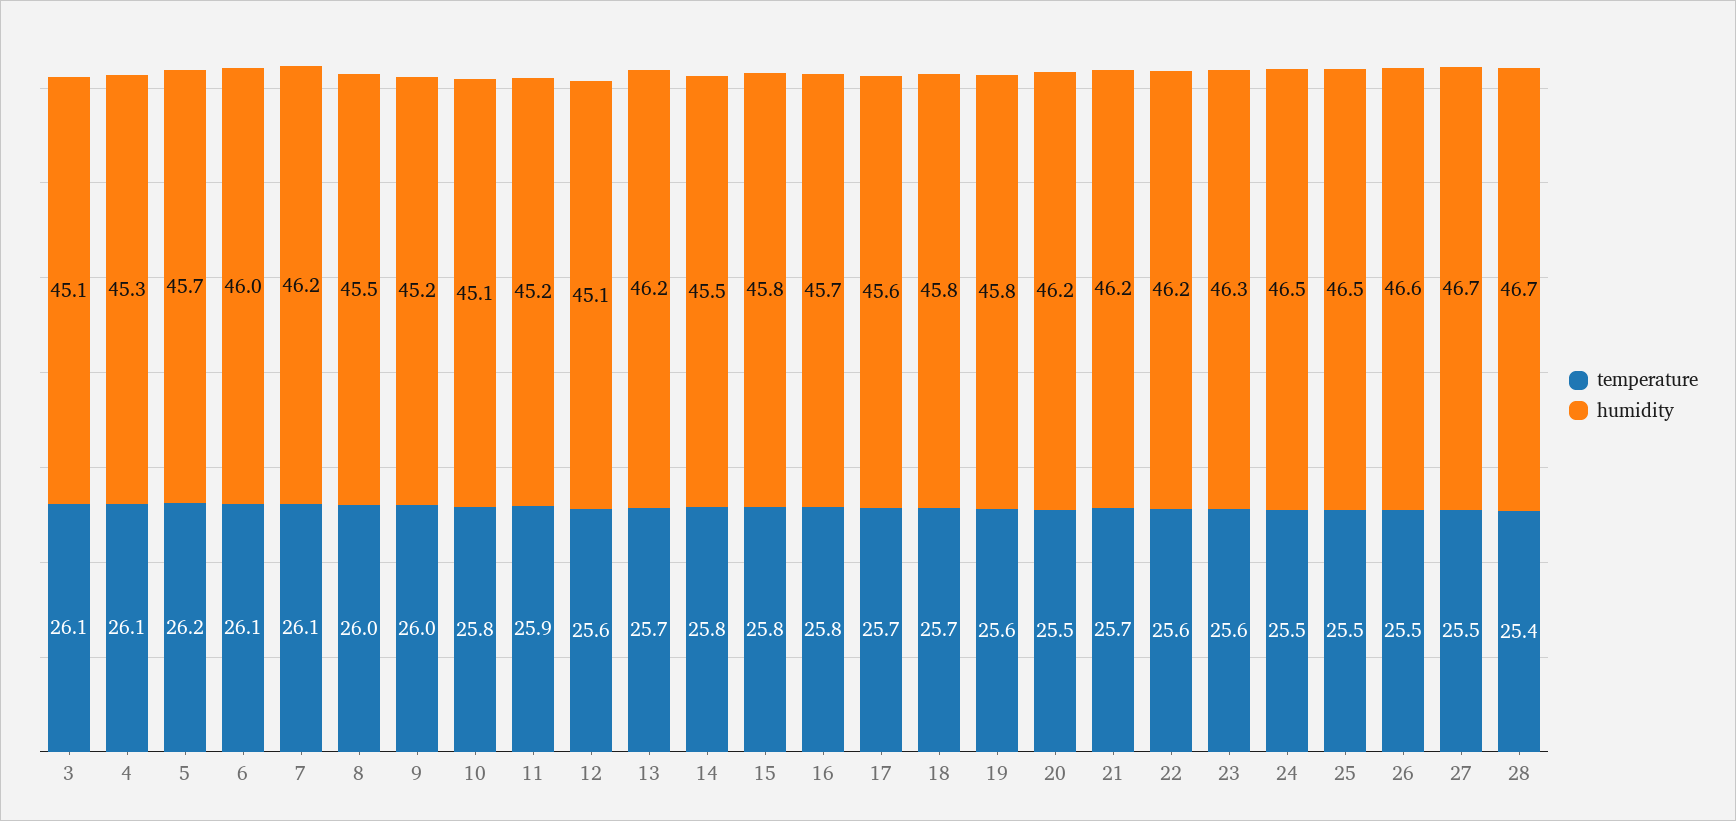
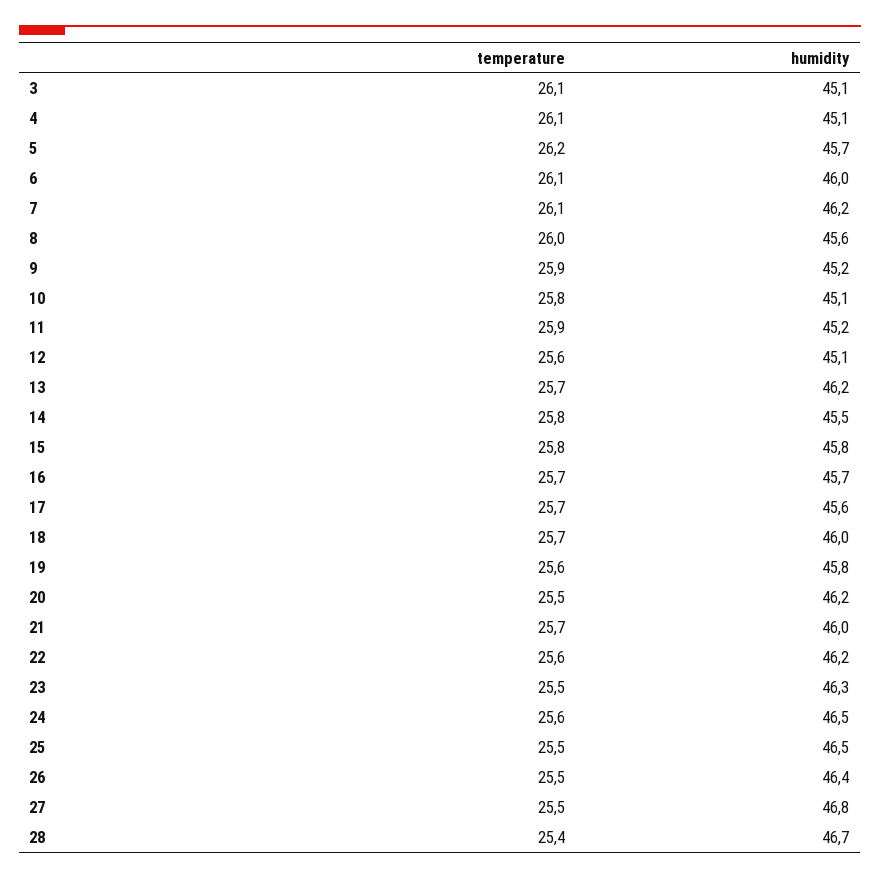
humidity, 4: 45.3 -> 45.1
humidity, 8: 45.5 -> 45.6
temperature, 9: 26 -> 25.9
temperature, 16: 25.8 -> 25.7
humidity, 18: 45.8 -> 46
humidity, 21: 46.2 -> 46
temperature, 23: 25.6 -> 25.5
temperature, 24: 25.5 -> 25.6
humidity, 26: 46.6 -> 46.4
humidity, 27: 46.7 -> 46.8

